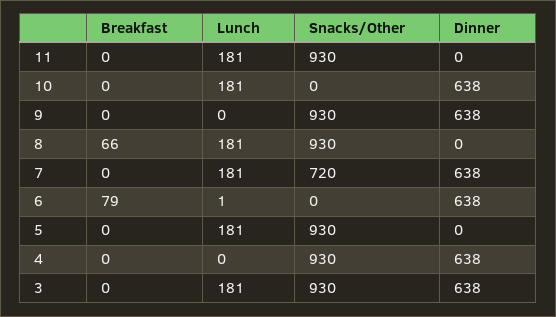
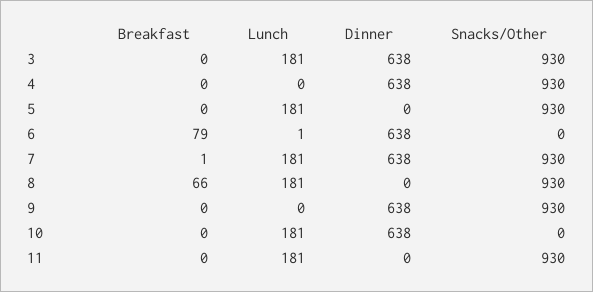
Breakfast, 7: 0 -> 1
Snacks/Other, 7: 720 -> 930

